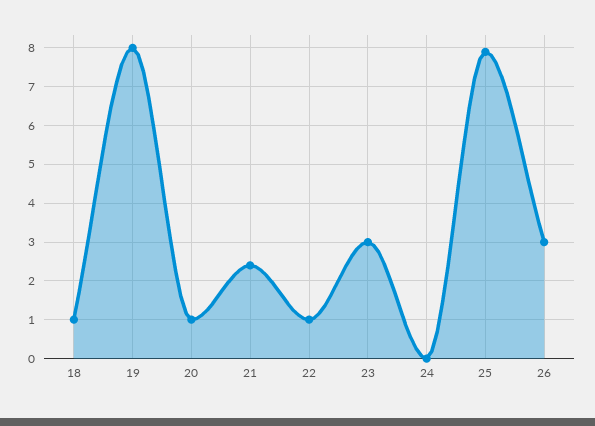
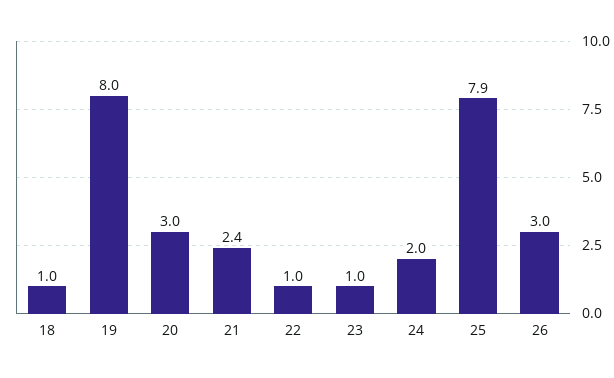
20: 1 -> 3
23: 3 -> 1
24: 0 -> 2

